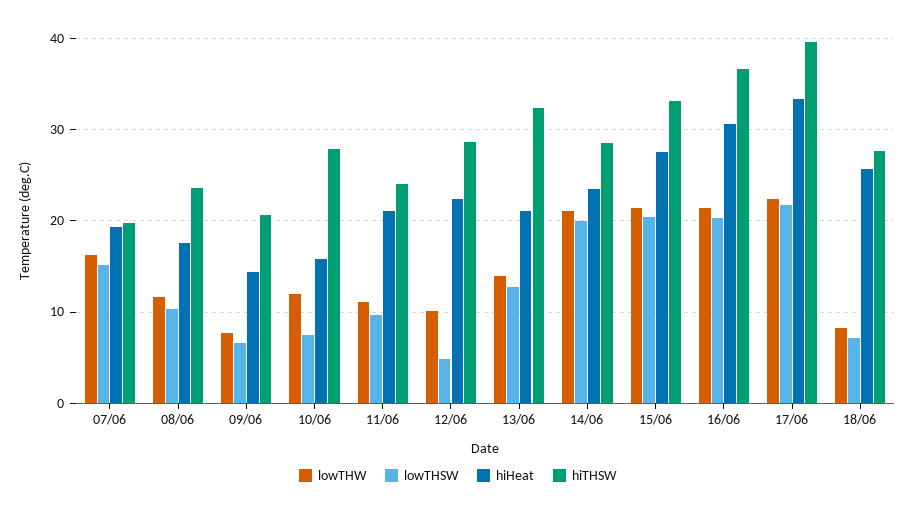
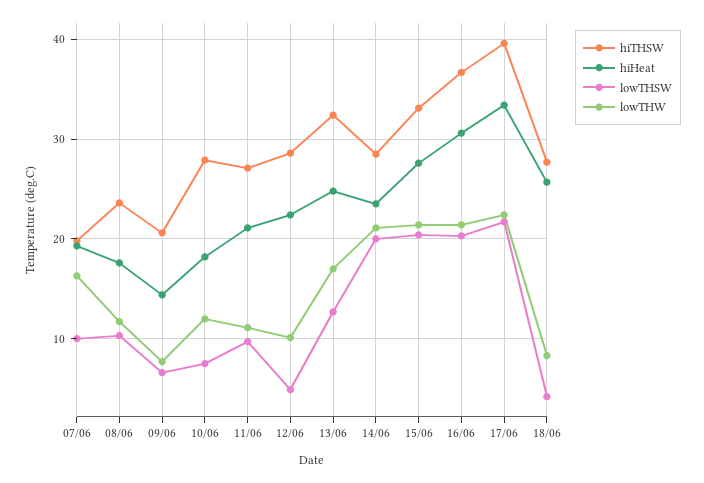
lowTHSW, 07/06: 15 -> 10
hiHeat, 10/06: 16 -> 18
hiTHSW, 11/06: 24 -> 27
lowTHW, 13/06: 14 -> 17
hiHeat, 13/06: 21 -> 25
lowTHSW, 18/06: 7 -> 4

